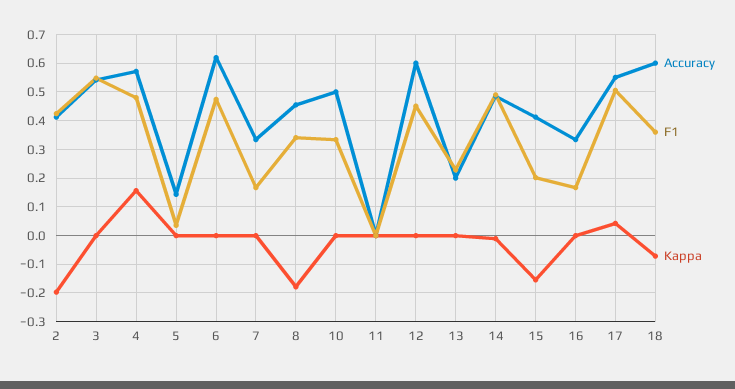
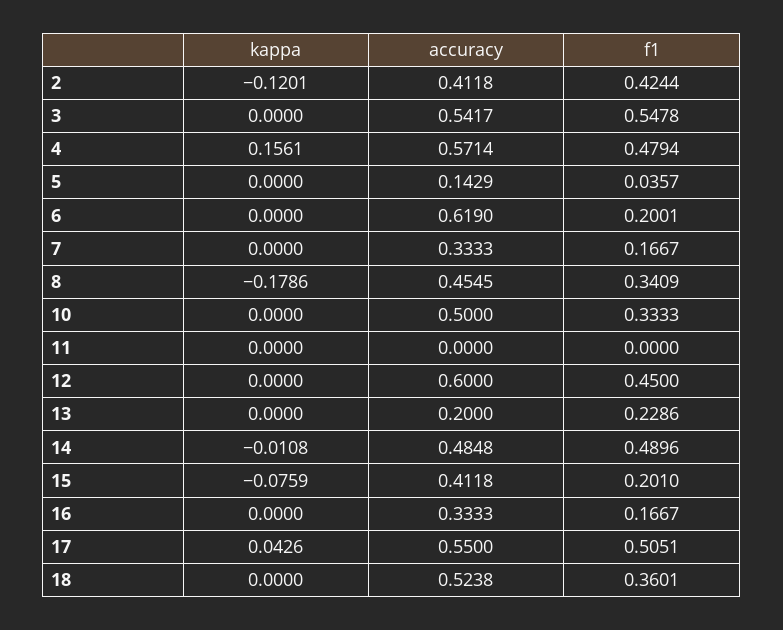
Kappa, 2: -0.2 -> -0.1201
F1, 6: 0.475 -> 0.2001
Kappa, 15: -0.15 -> -0.0759
Accuracy, 18: 0.6 -> 0.5238
Kappa, 18: -0.075 -> 0

